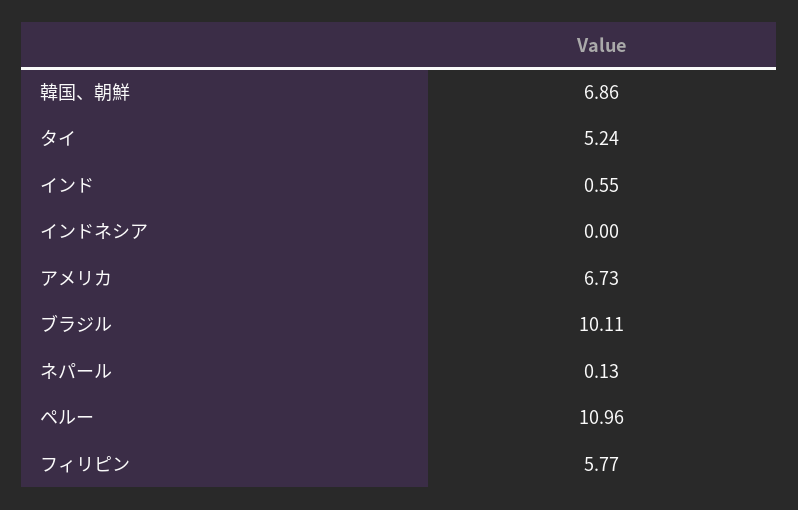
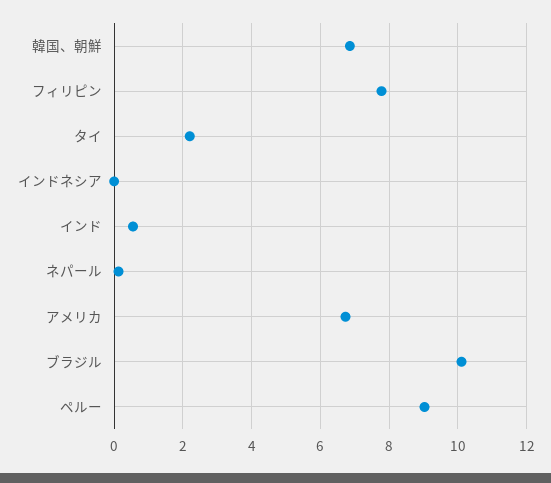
タイ: 5.24 -> 2.2
ペルー: 10.96 -> 9
フィリピン: 5.77 -> 7.8

